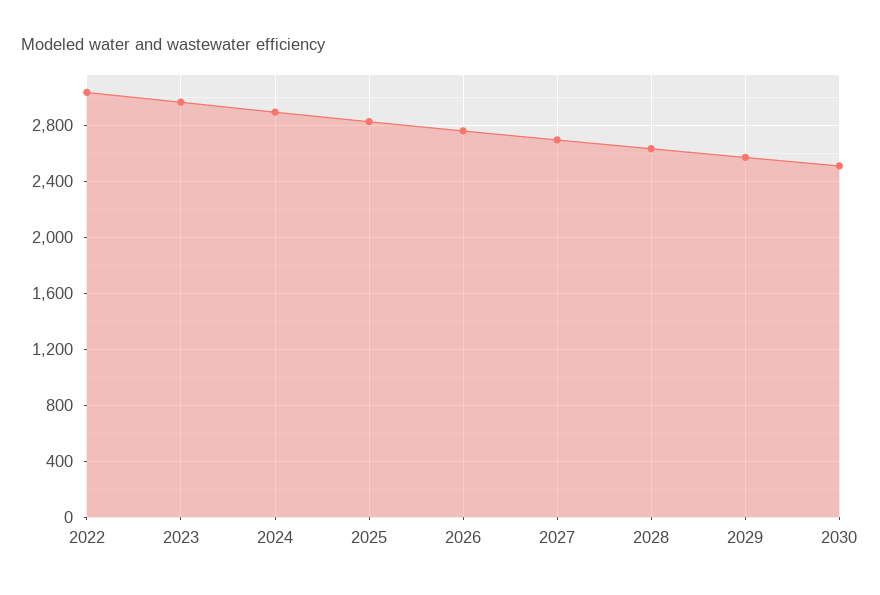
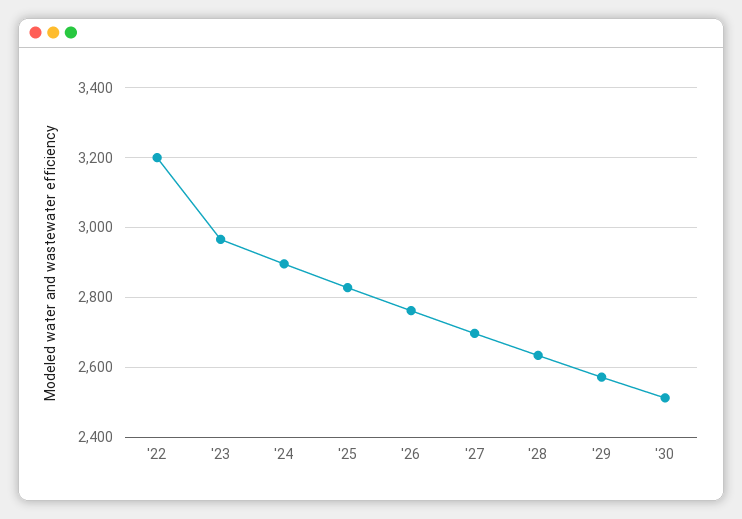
2022: 3050 -> 3200

